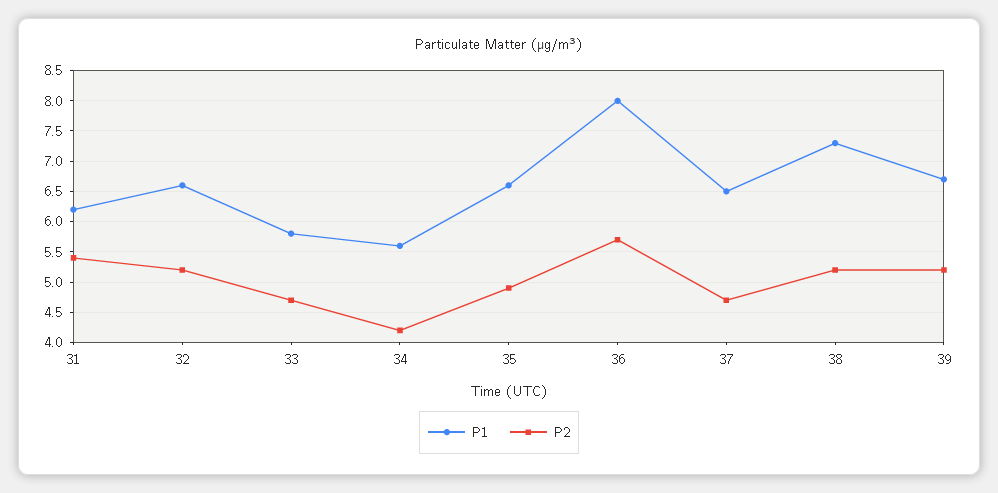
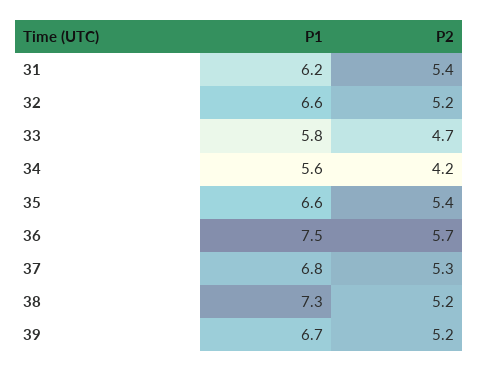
P2, 35: 4.9 -> 5.4
P1, 36: 8 -> 7.5
P1, 37: 6.5 -> 6.8
P2, 37: 4.7 -> 5.3

